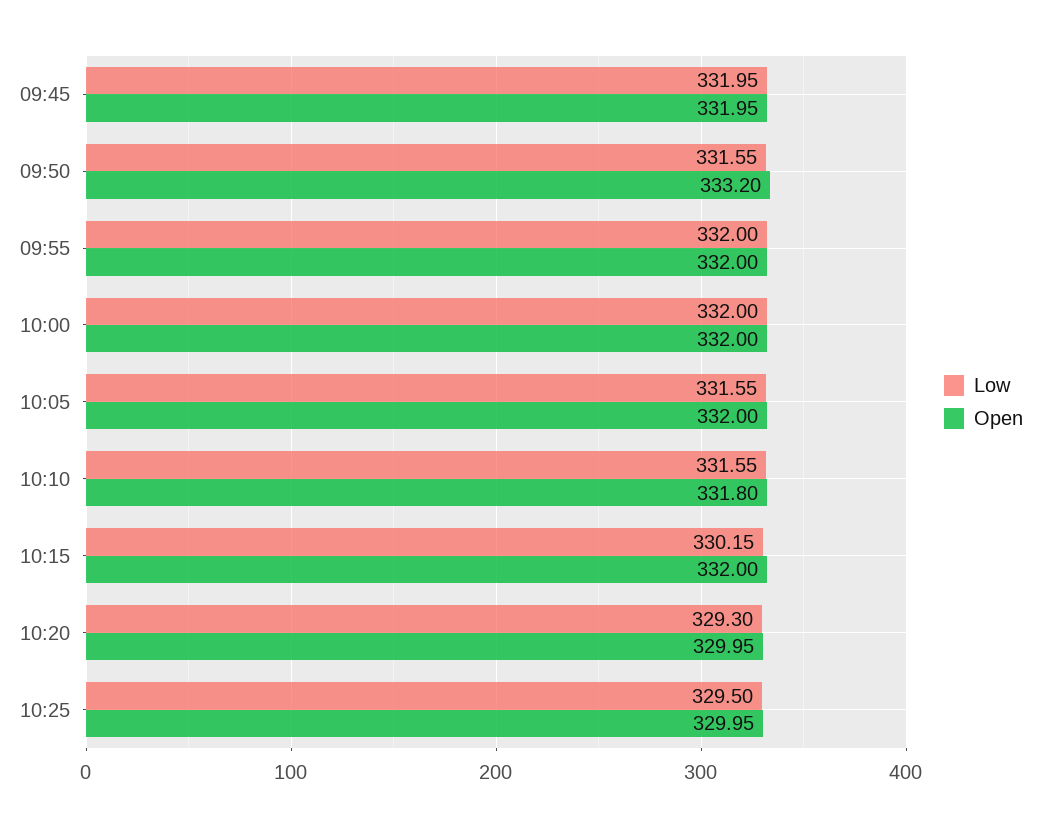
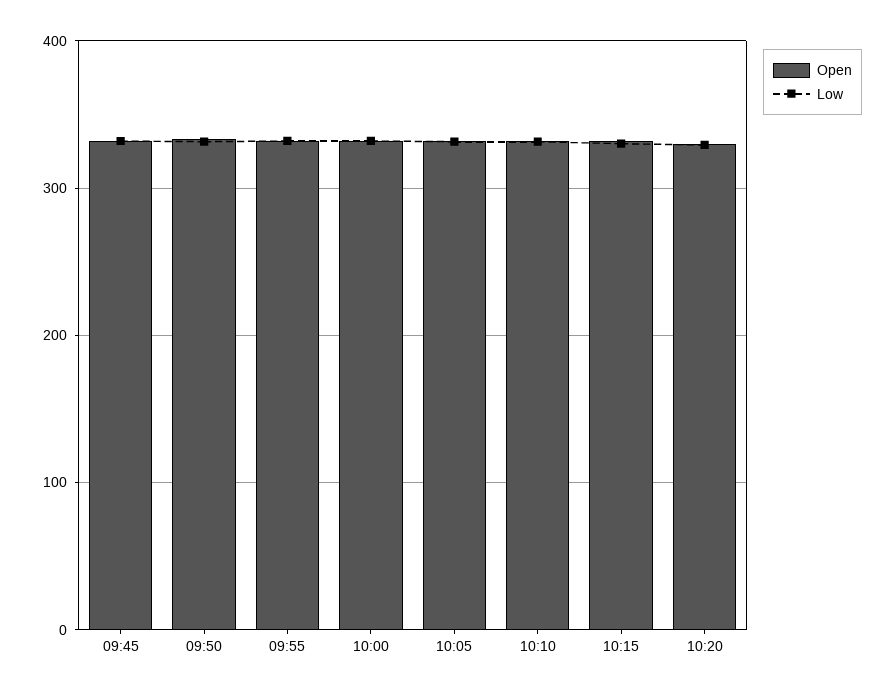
Low, 10:25: 329.5 -> none
Open, 10:25: 329.95 -> none

